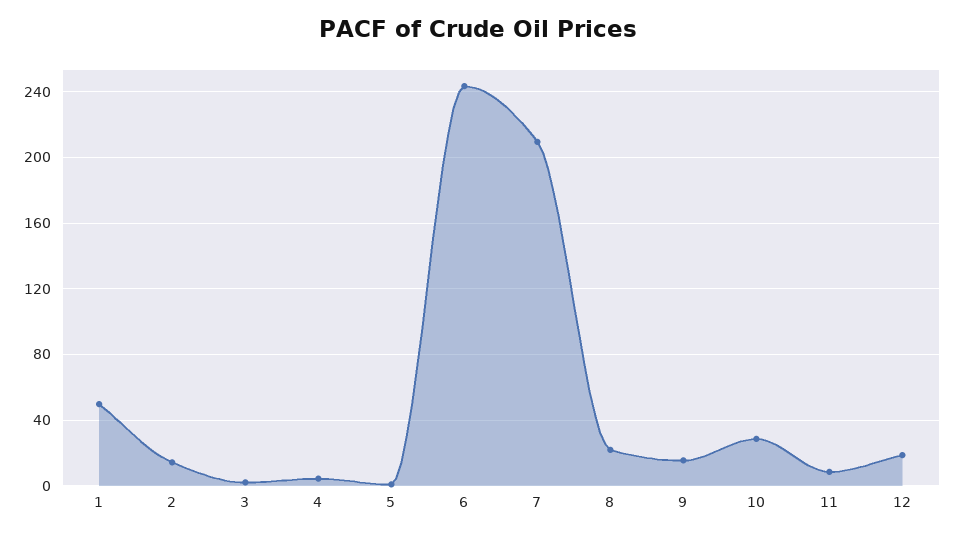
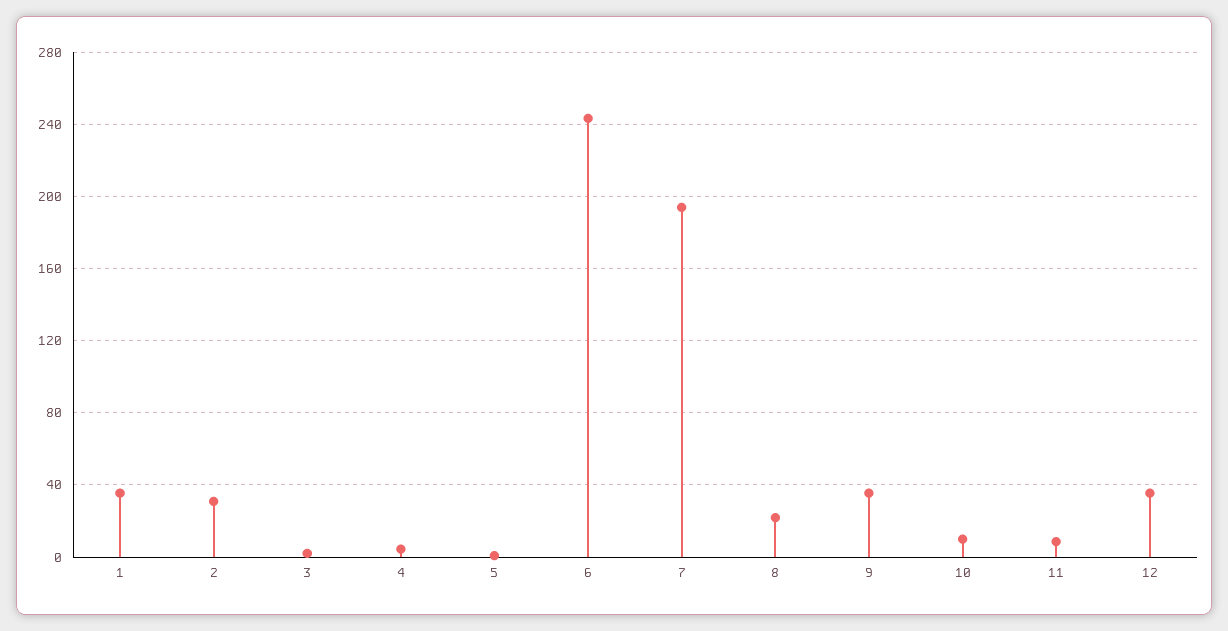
1: 50 -> 35
2: 15 -> 30
7: 210 -> 195
9: 15 -> 35
10: 30 -> 10
12: 20 -> 35

